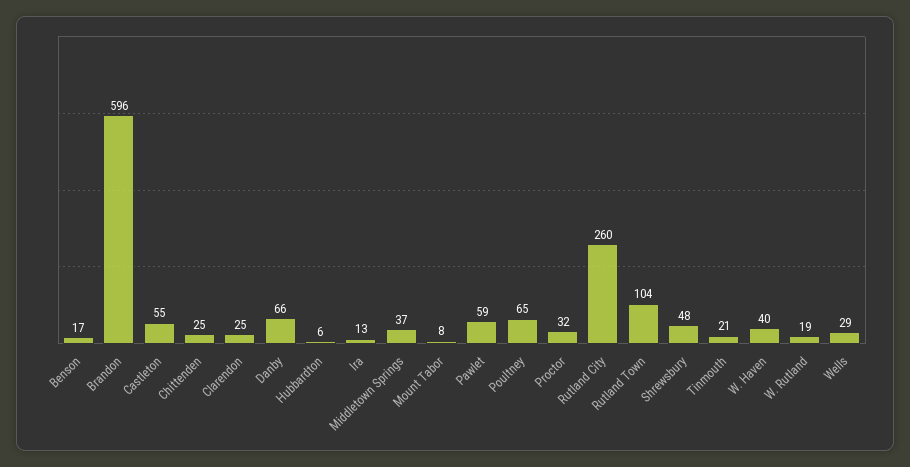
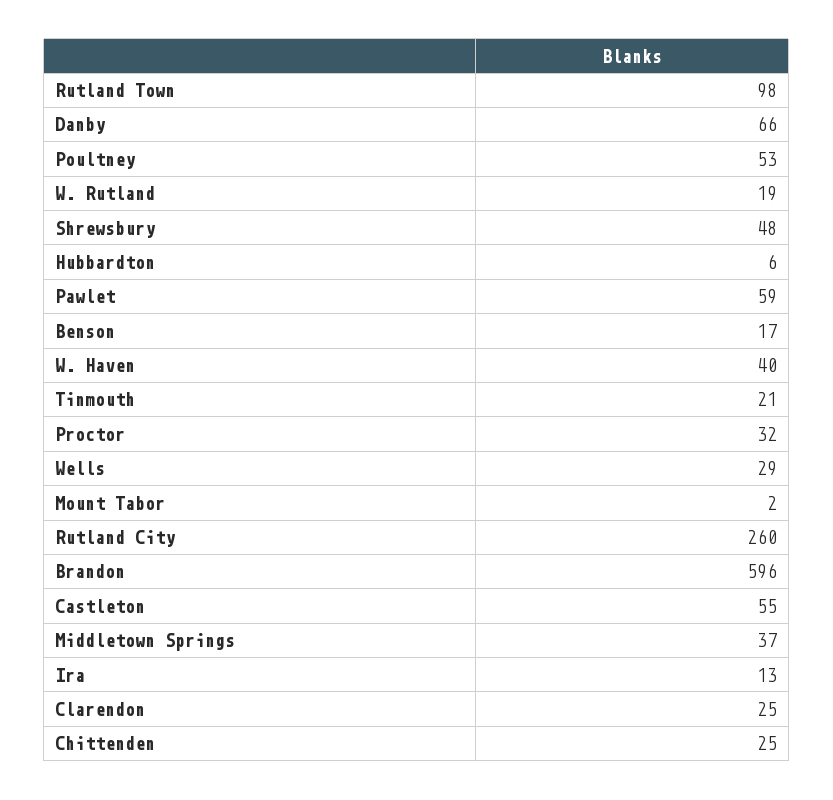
Mount Tabor: 8 -> 2
Poultney: 65 -> 53
Rutland Town: 104 -> 98

